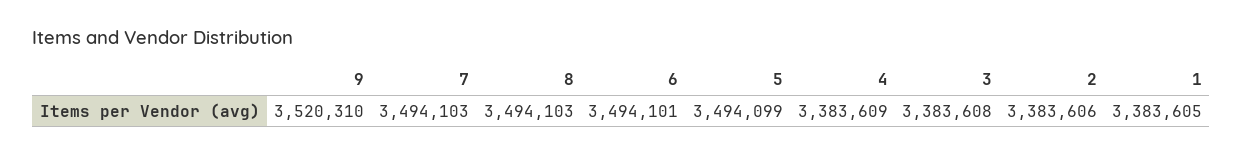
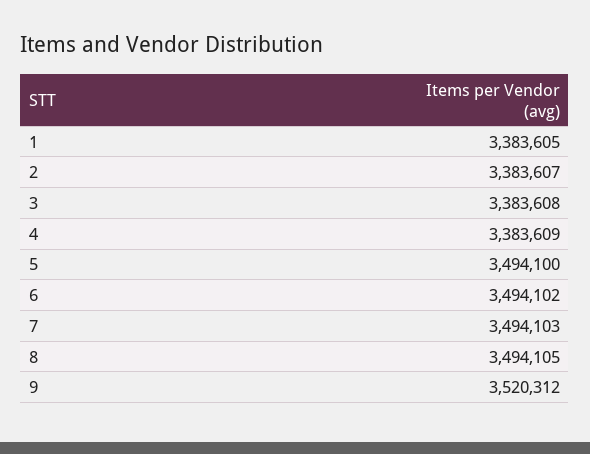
9: 3520310 -> 3520312
8: 3494103 -> 3494105
6: 3494101 -> 3494102
5: 3494099 -> 3494100
2: 3383606 -> 3383607

